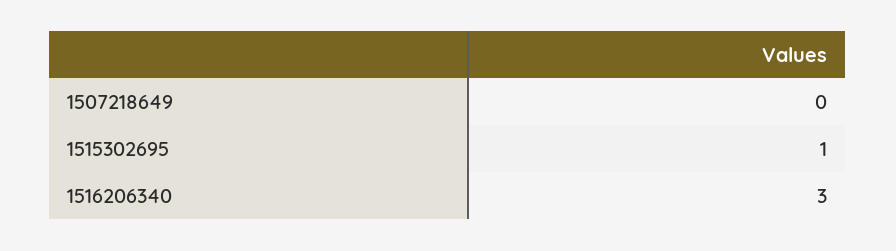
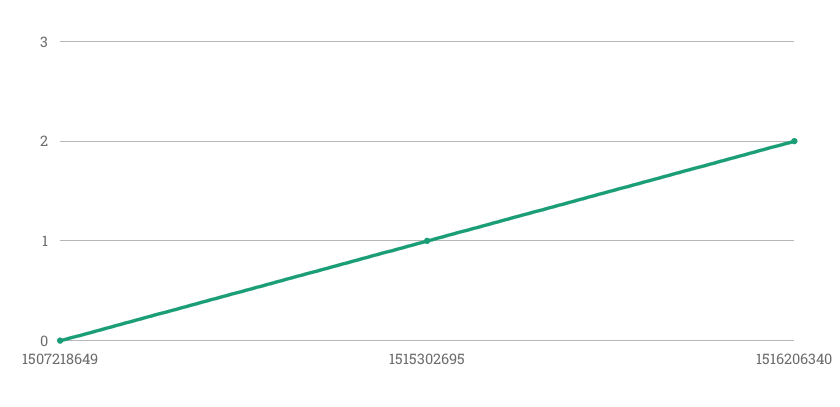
1516206340: 3 -> 2

